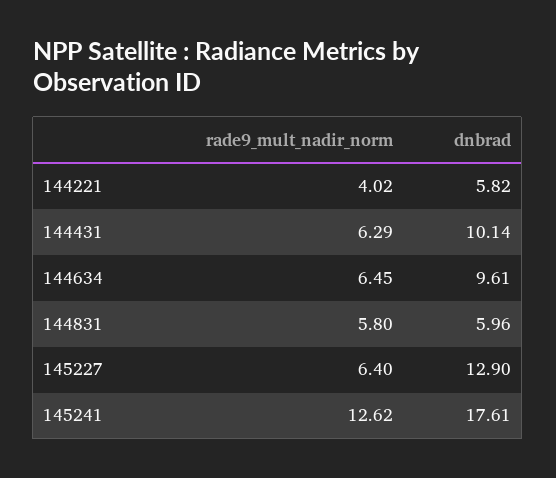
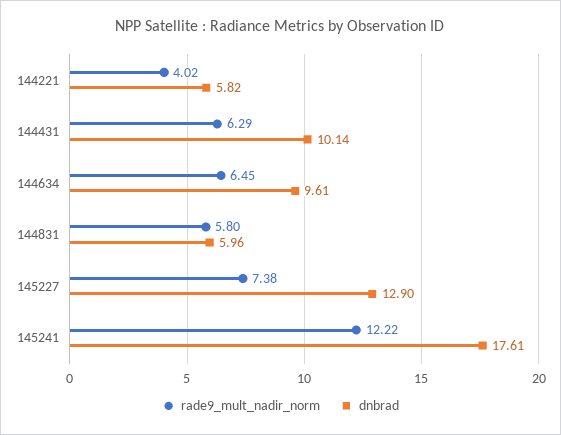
rade9_mult_nadir_norm, 145227: 6.4 -> 7.38
rade9_mult_nadir_norm, 145241: 12.62 -> 12.22

